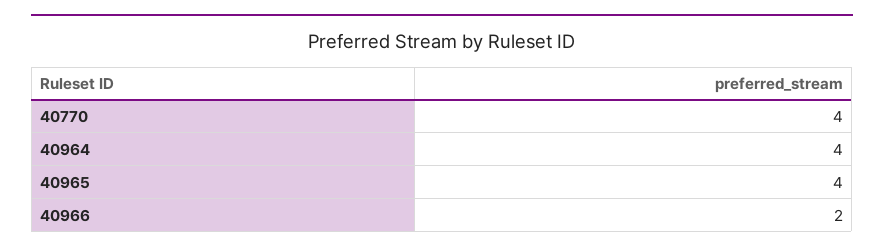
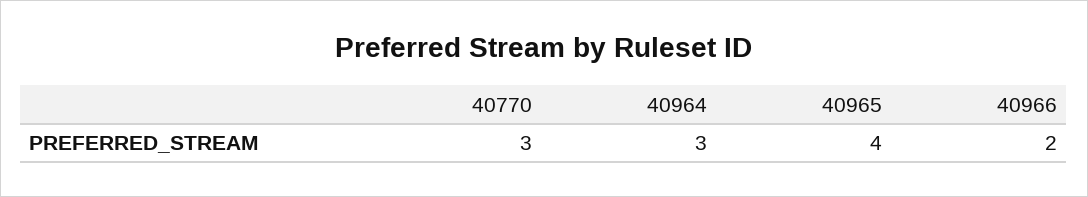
40770: 4 -> 3
40964: 4 -> 3

